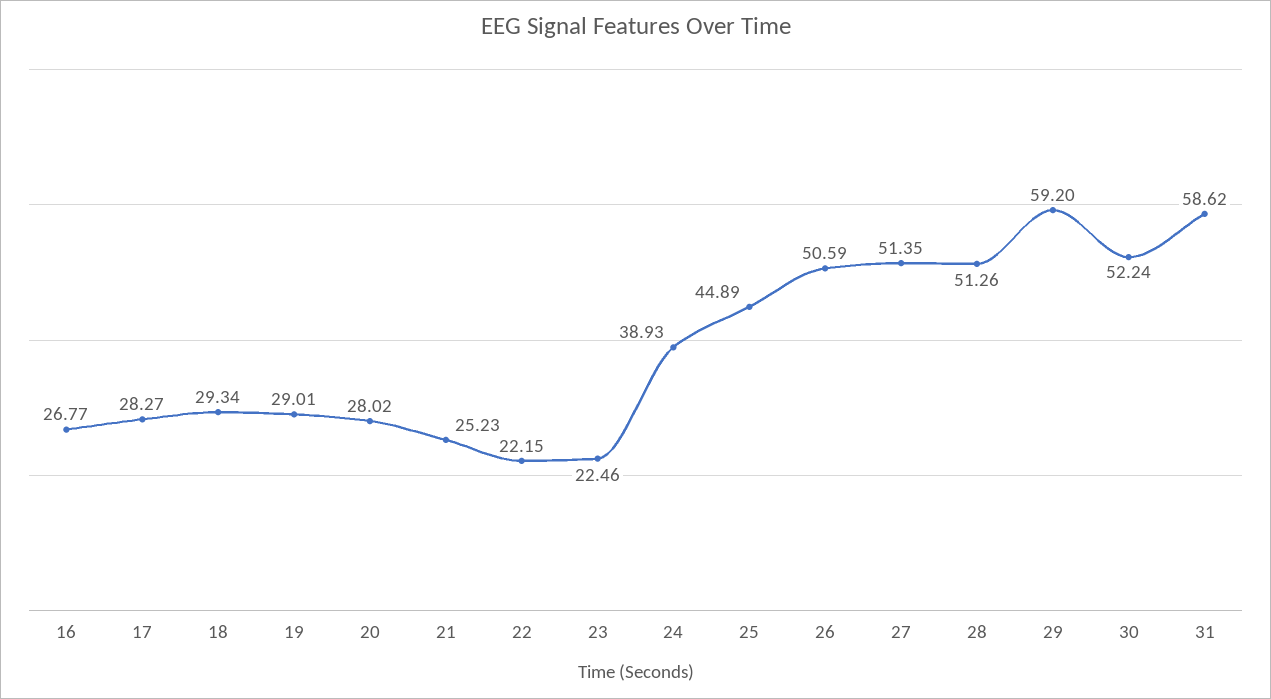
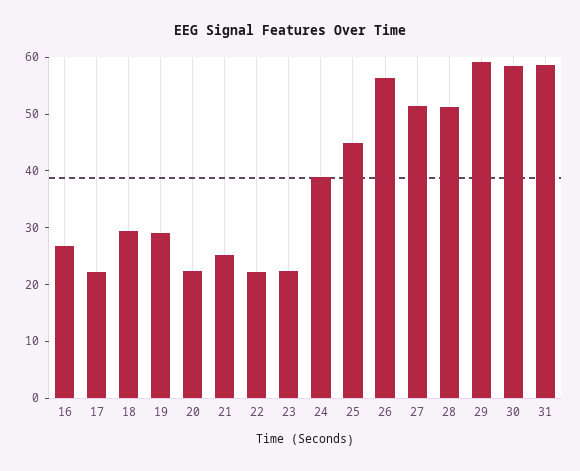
17: 28.27 -> 22
20: 28.02 -> 22
26: 50.59 -> 56
30: 52.24 -> 58

